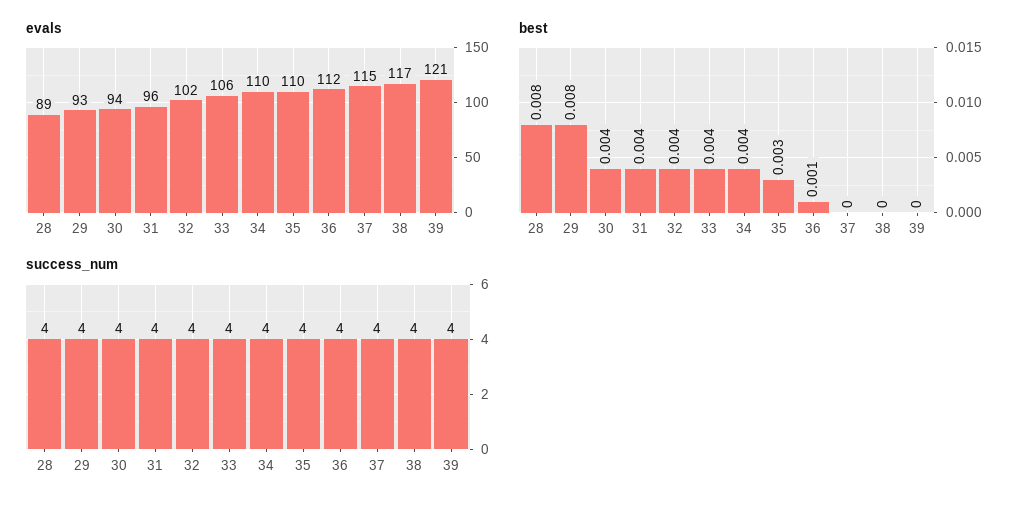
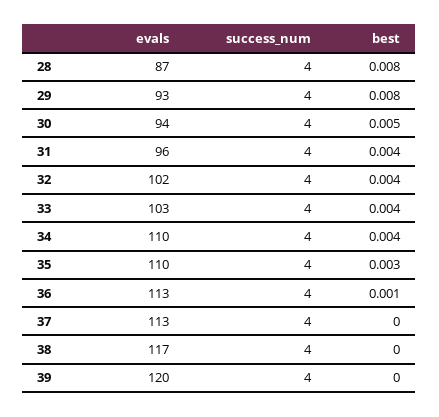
evals, 28: 89 -> 87
evals, 33: 106 -> 103
evals, 36: 112 -> 113
evals, 37: 115 -> 113
evals, 39: 121 -> 120
best, 30: 0.004 -> 0.005

